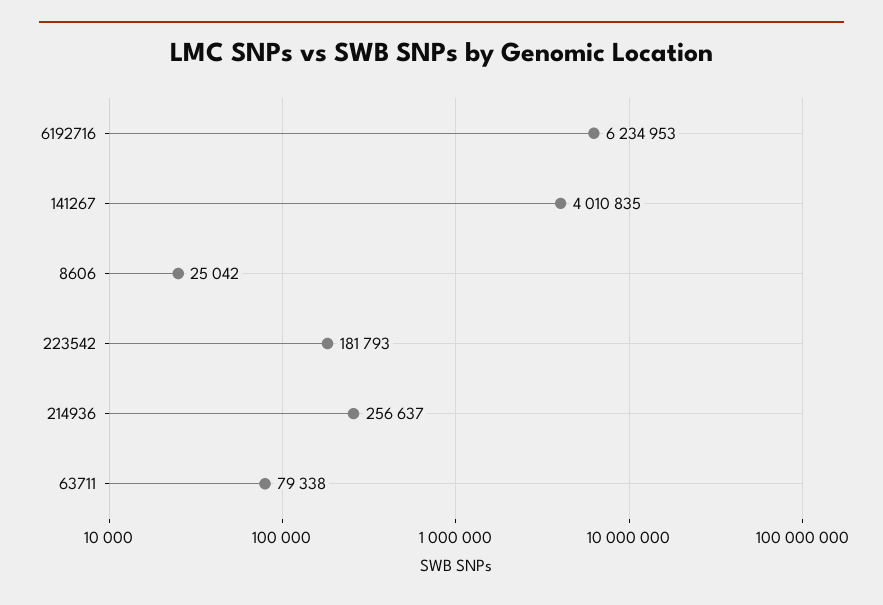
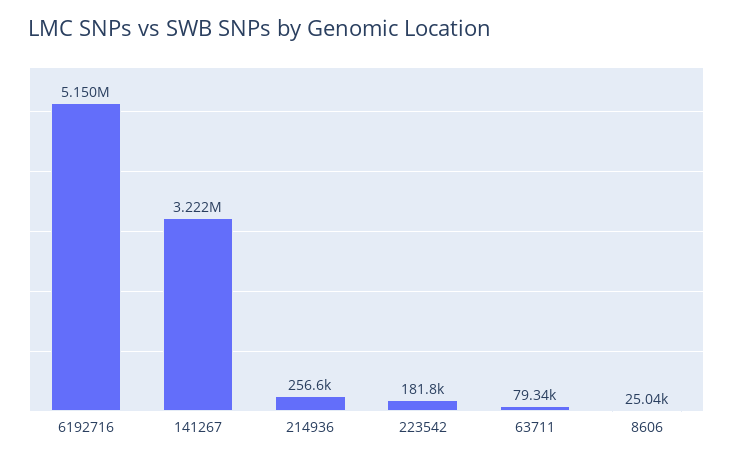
6192716: 6234953 -> 5150000
141267: 4010835 -> 3222000

